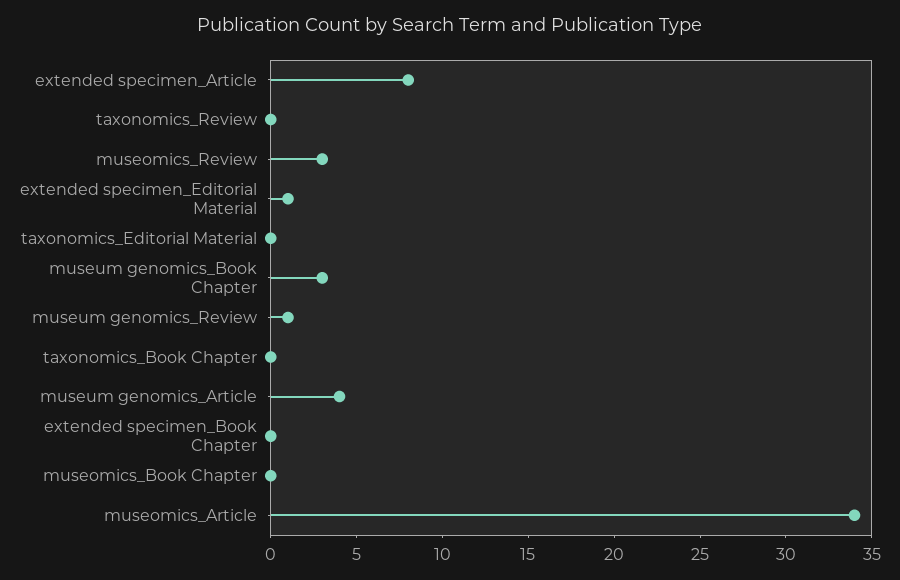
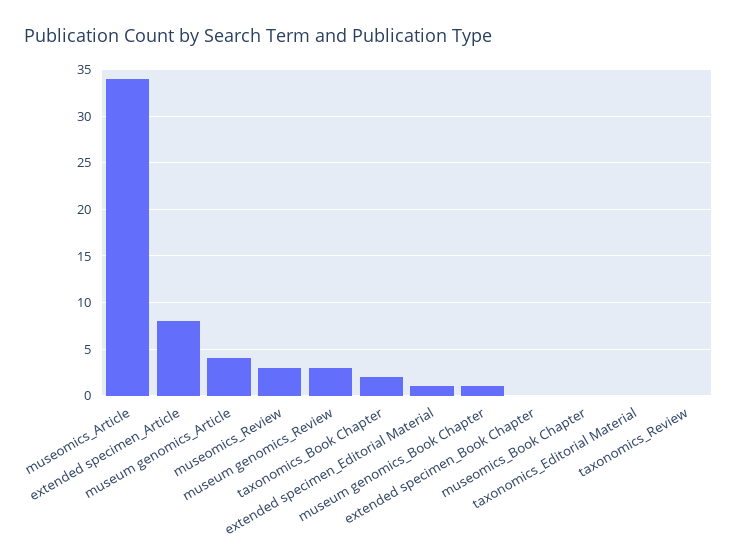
museum genomics_Book Chapter: 3 -> 1
museum genomics_Review: 1 -> 3
taxonomics_Book Chapter: 0 -> 2

